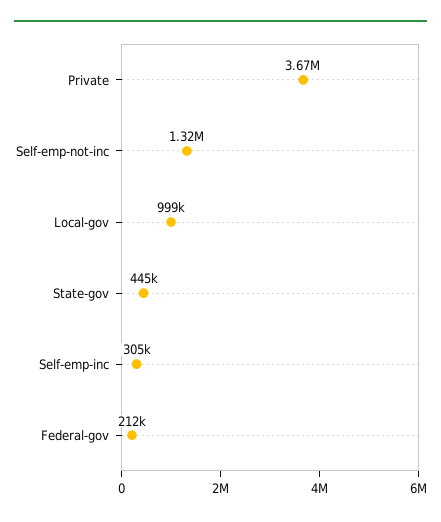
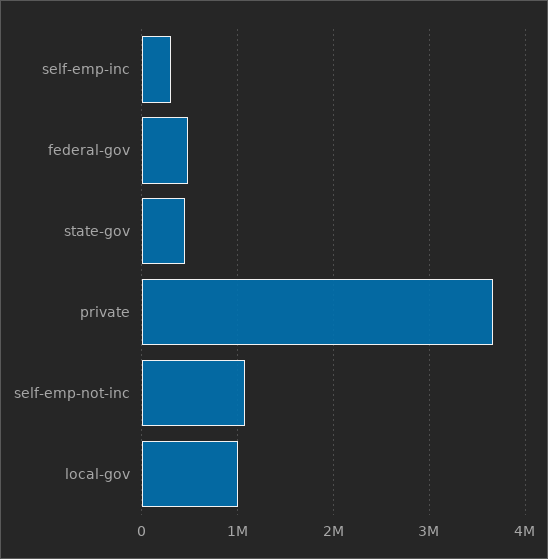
Self-emp-not-inc: 1320000 -> 1100000
Federal-gov: 212000 -> 500000

